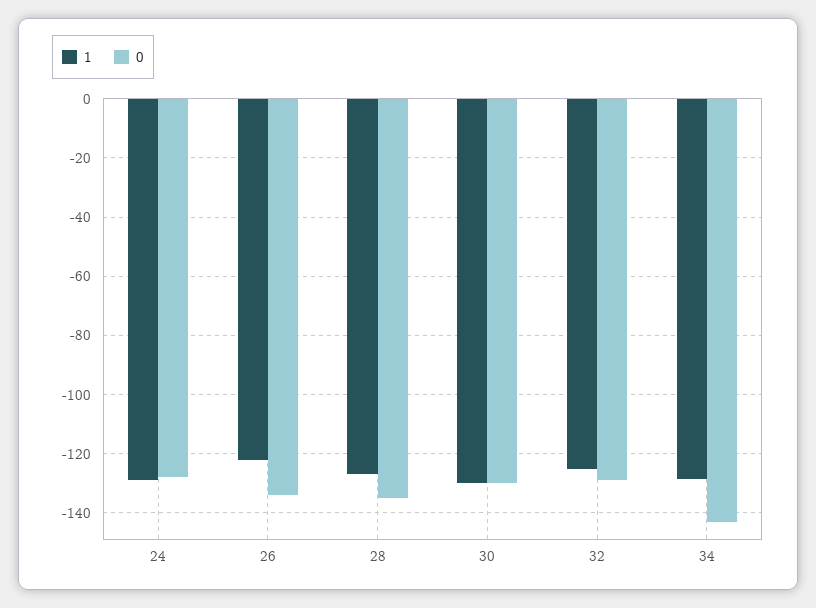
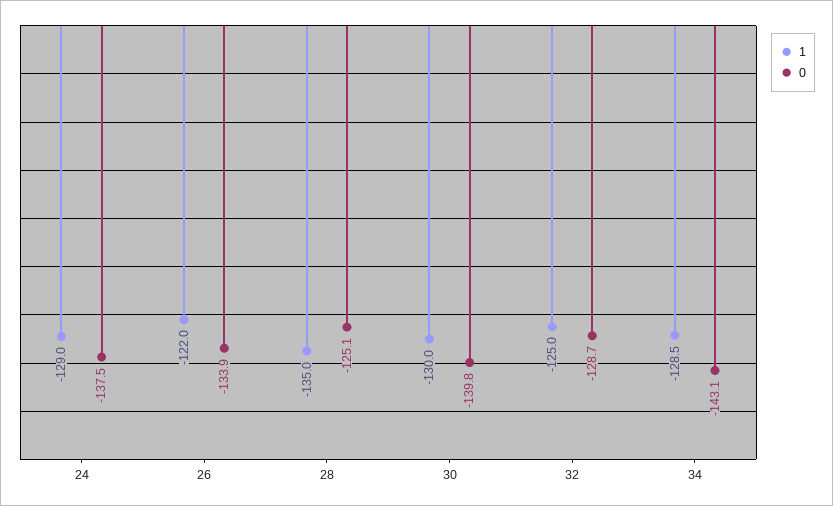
0, 24: -127.5 -> -137.5
1, 28: -127.5 -> -135
0, 28: -135 -> -125.1
0, 30: -130 -> -139.8

